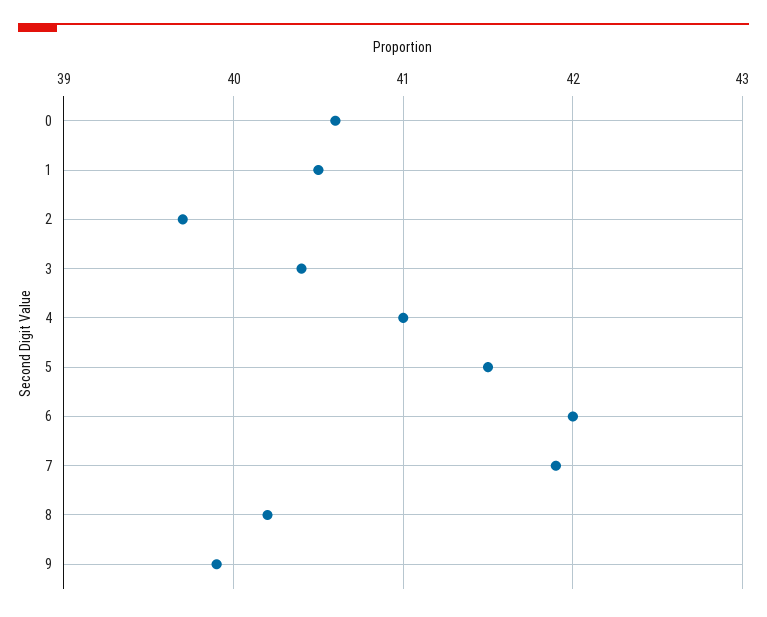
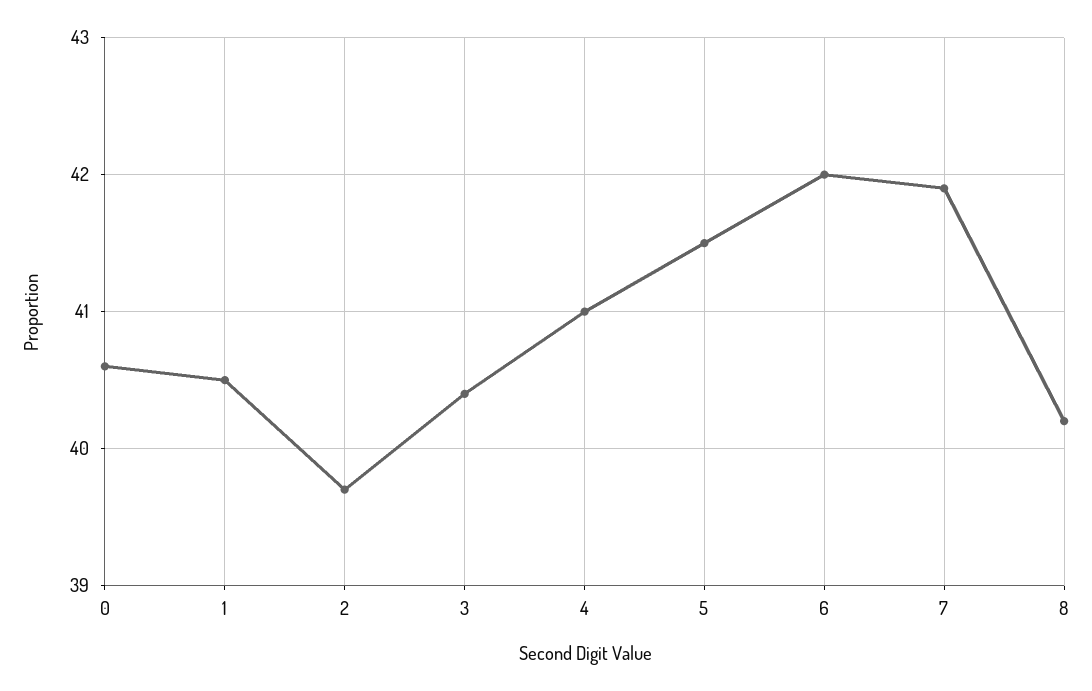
9: 39.9 -> none

